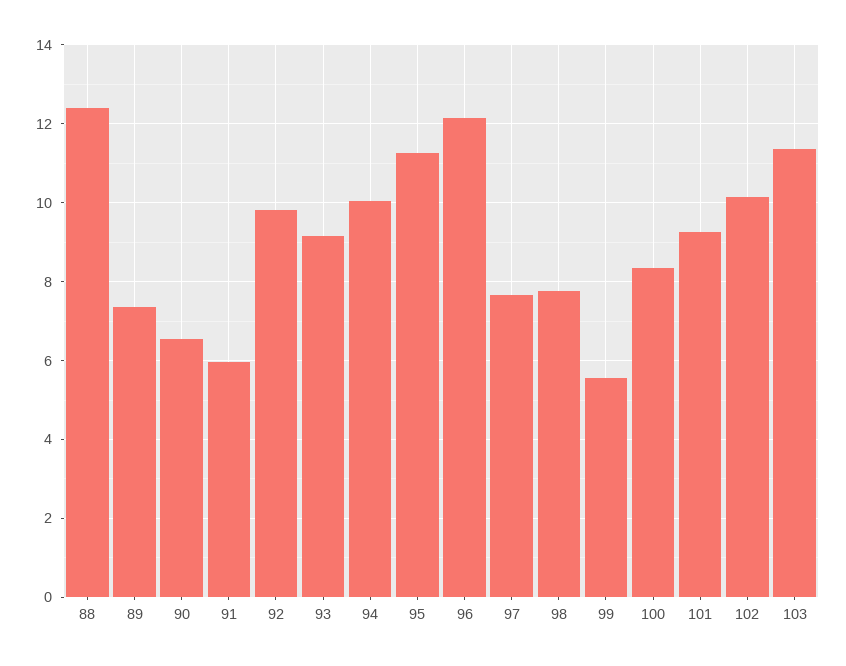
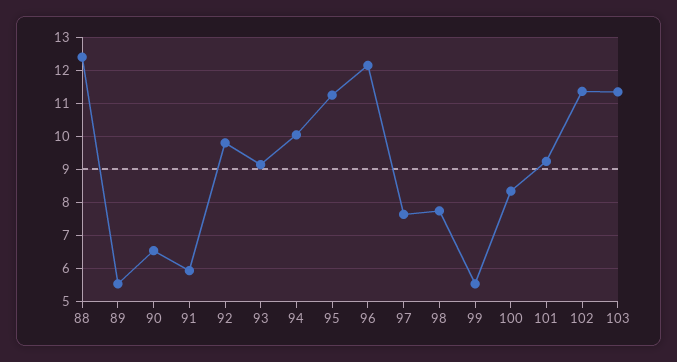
89: 7.4 -> 5.6
102: 10.2 -> 11.4

